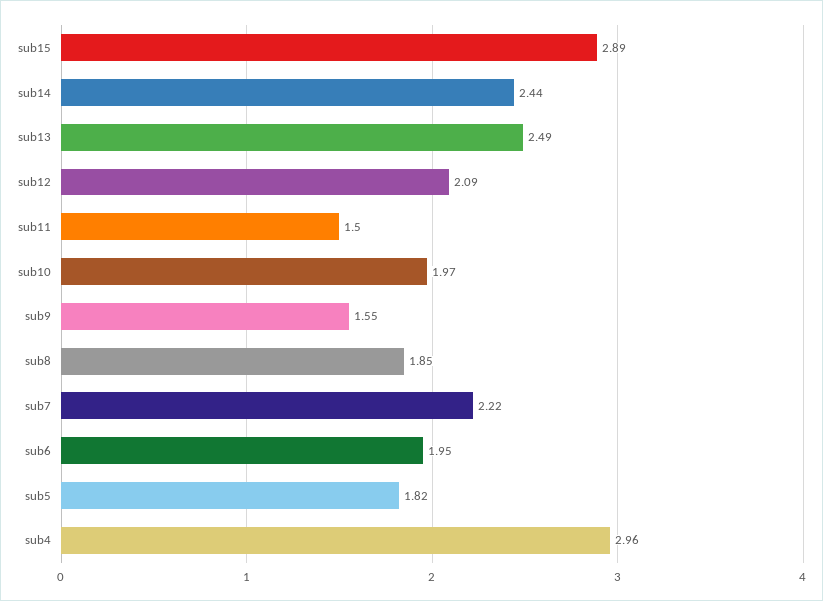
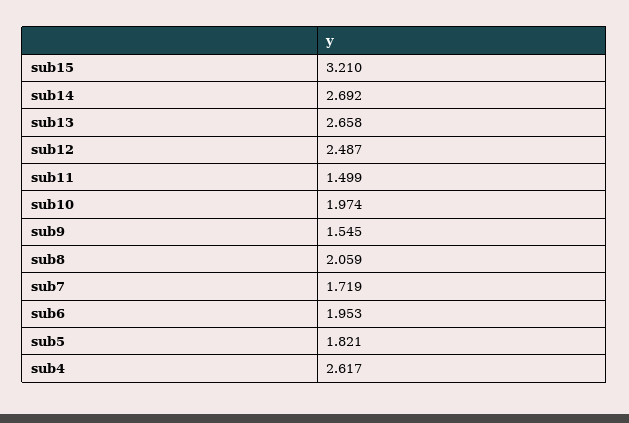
sub15: 2.89 -> 3.21
sub14: 2.44 -> 2.692
sub13: 2.49 -> 2.658
sub12: 2.09 -> 2.487
sub8: 1.85 -> 2.059
sub7: 2.22 -> 1.719
sub4: 2.96 -> 2.617

